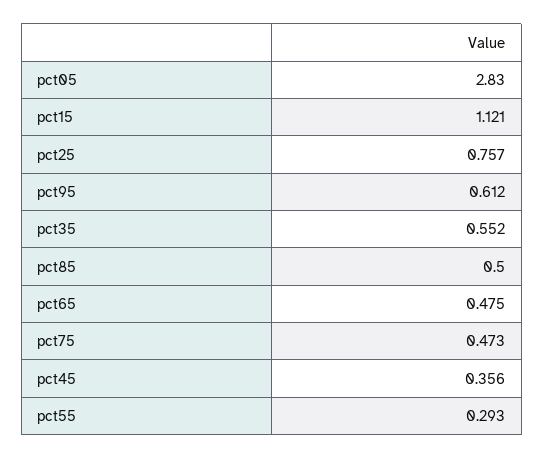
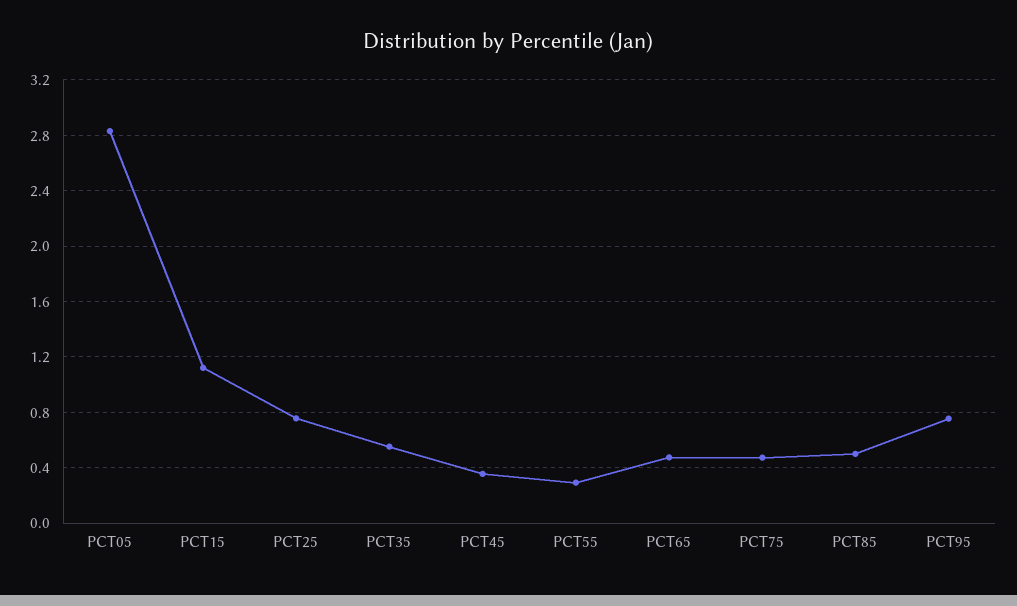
pct95: 0.612 -> 0.75

